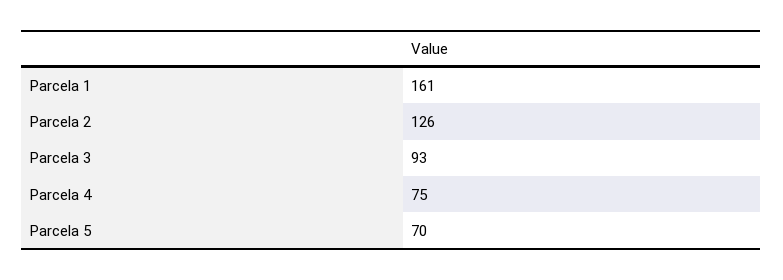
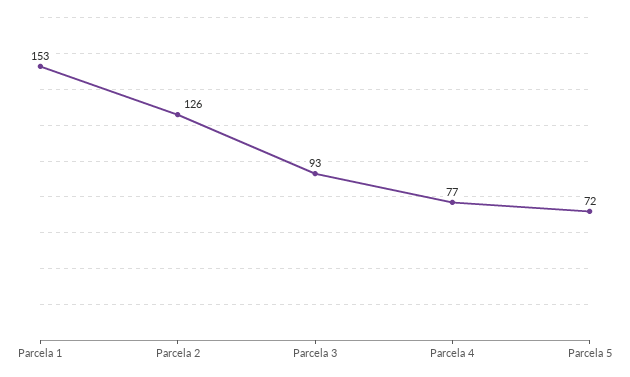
Parcela 1: 161 -> 153
Parcela 4: 75 -> 77
Parcela 5: 70 -> 72

